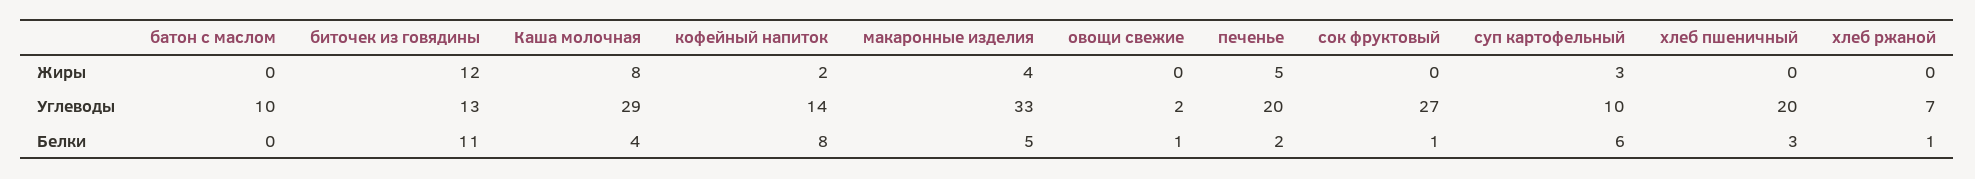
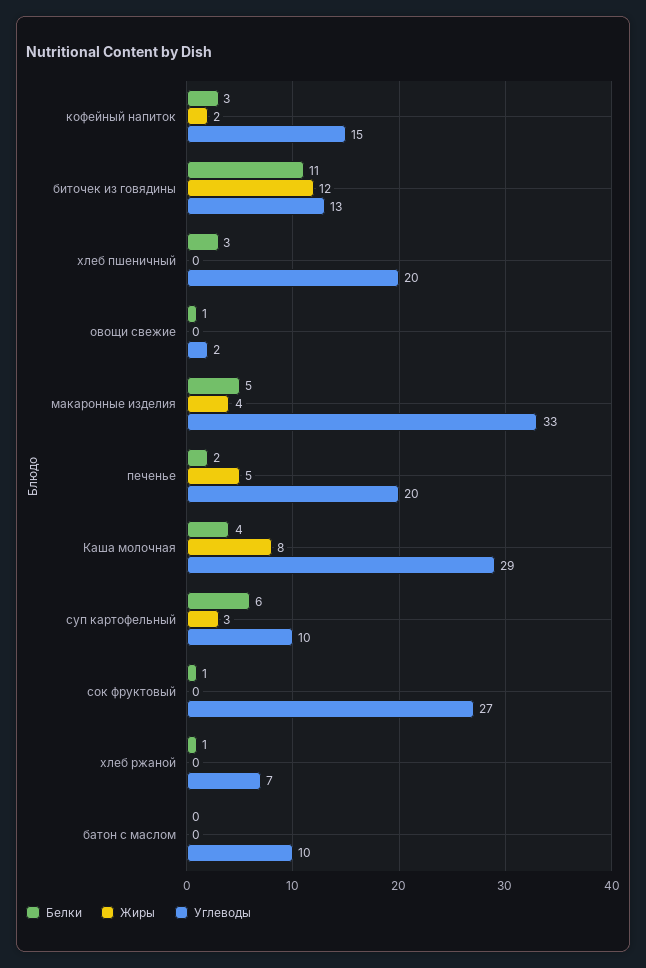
Углеводы, кофейный напиток: 14 -> 15
Белки, кофейный напиток: 8 -> 3

